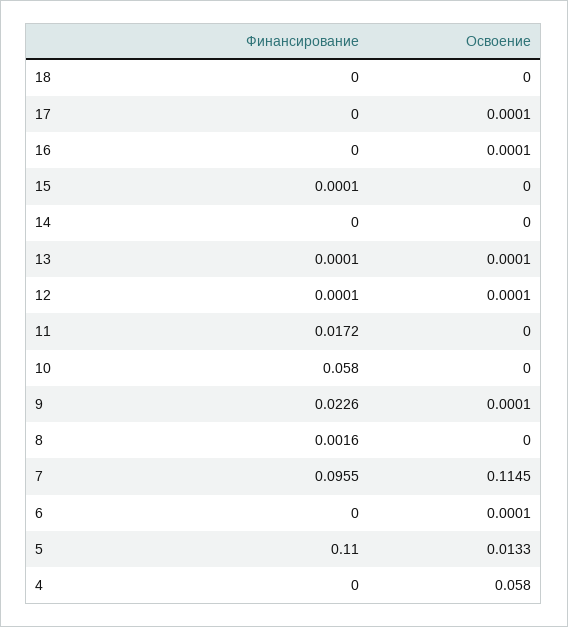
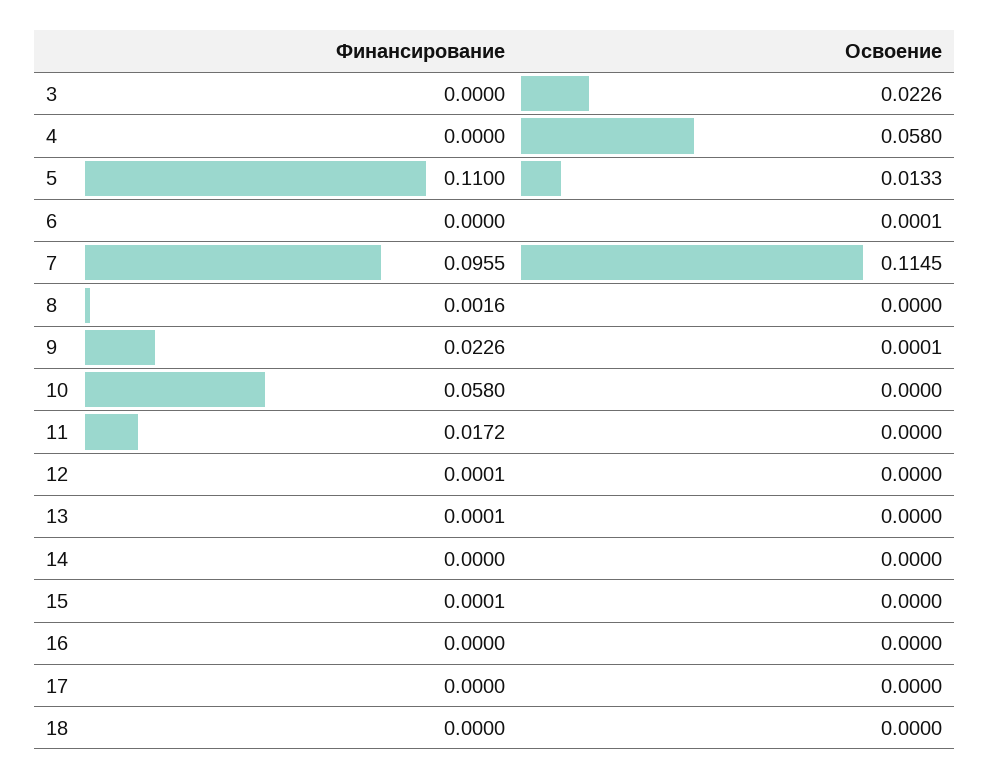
Освоение, 17: 0.0001 -> 0
Освоение, 16: 0.0001 -> 0
Освоение, 13: 0.0001 -> 0
Освоение, 12: 0.0001 -> 0
Финансирование, 3: none -> 0
Освоение, 3: none -> 0.0226

